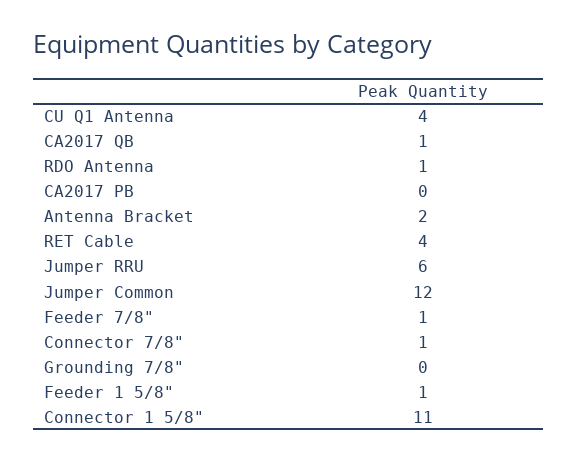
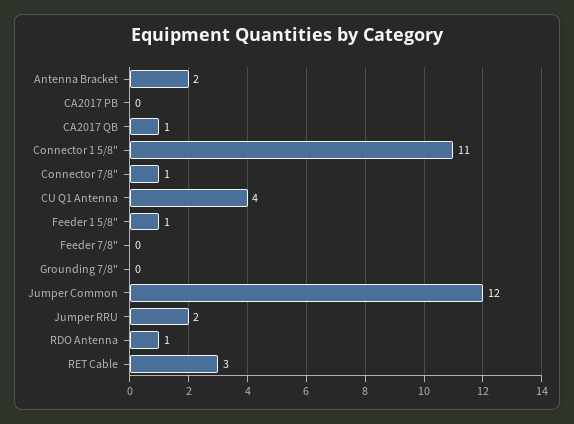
RET Cable: 4 -> 3
Jumper RRU: 6 -> 2
Feeder 7/8": 1 -> 0

